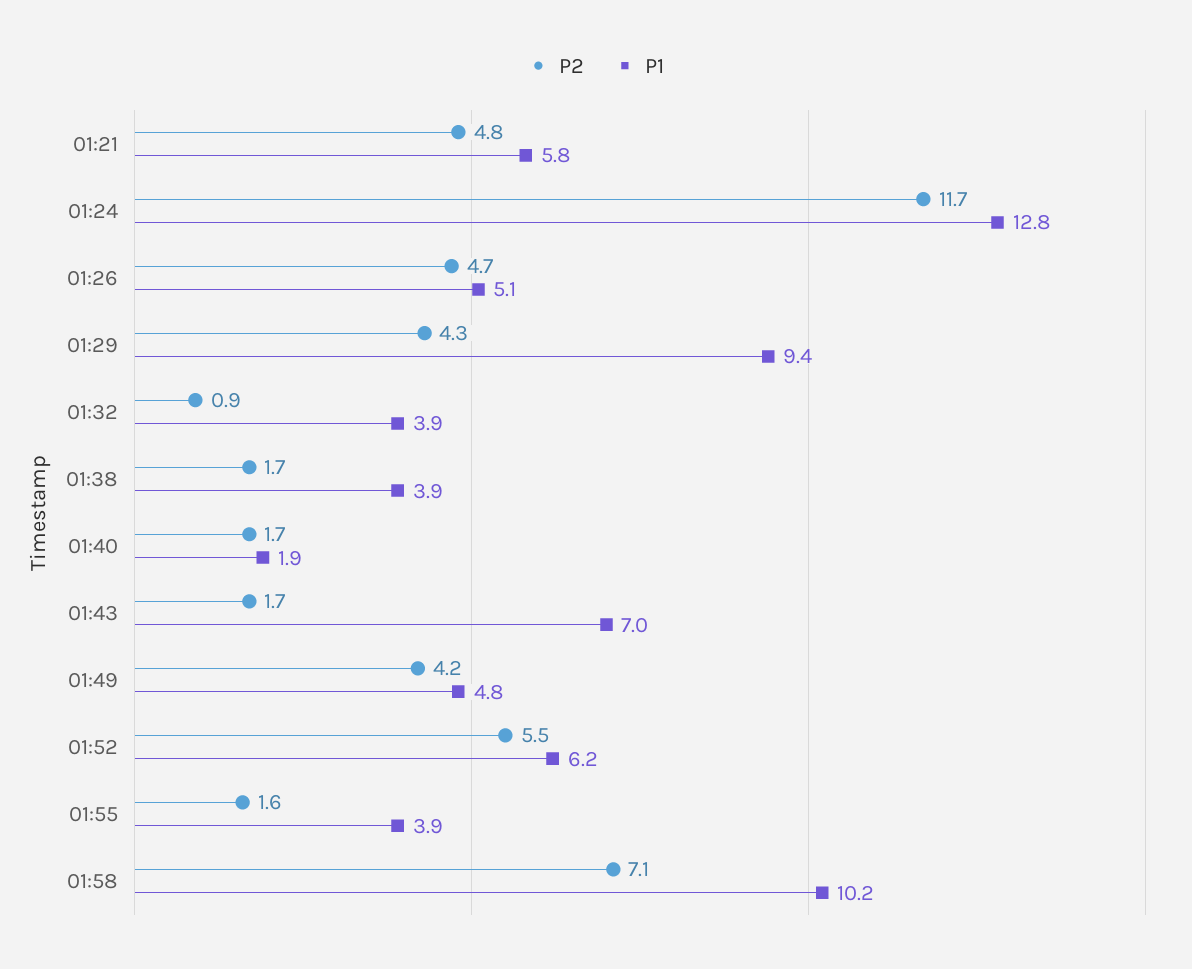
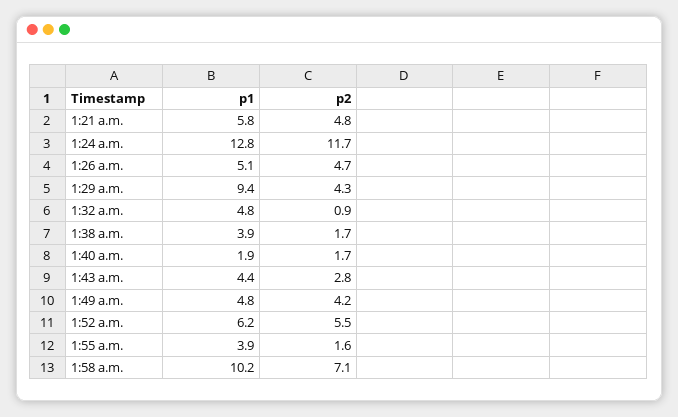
P1, 01:32: 3.9 -> 4.8
P2, 01:43: 1.7 -> 2.8
P1, 01:43: 7 -> 4.4

